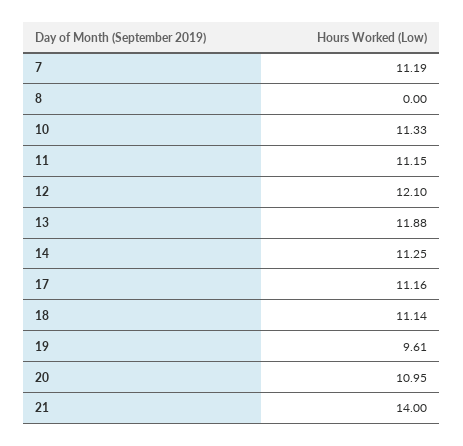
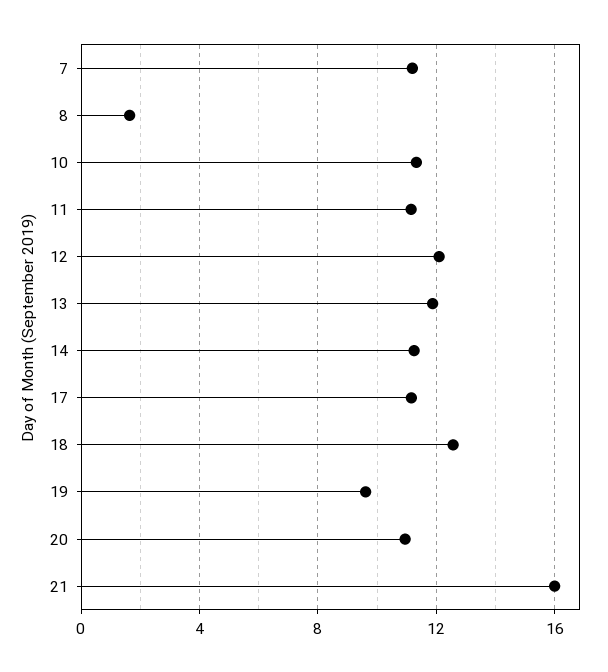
8: 0 -> 1.5
18: 11.14 -> 12.5
21: 14 -> 16

